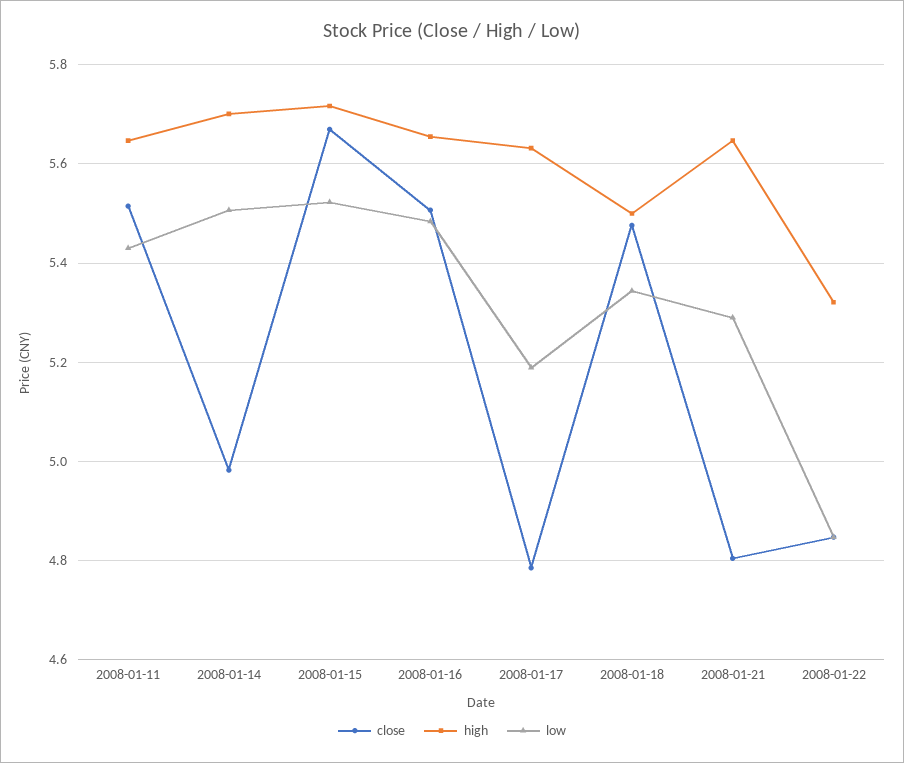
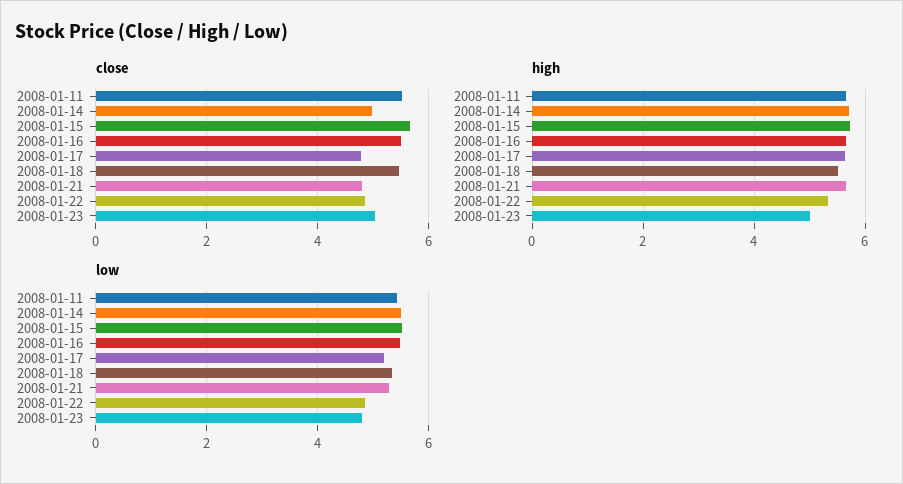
close, 2008-01-23: none -> 5
high, 2008-01-23: none -> 5
low, 2008-01-23: none -> 4.8

